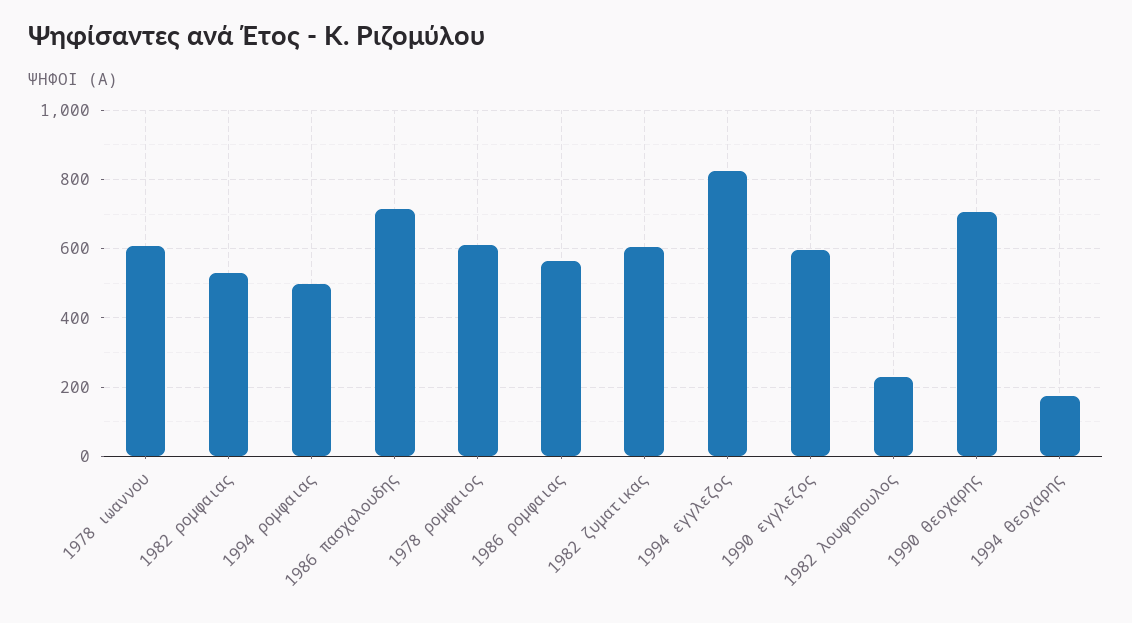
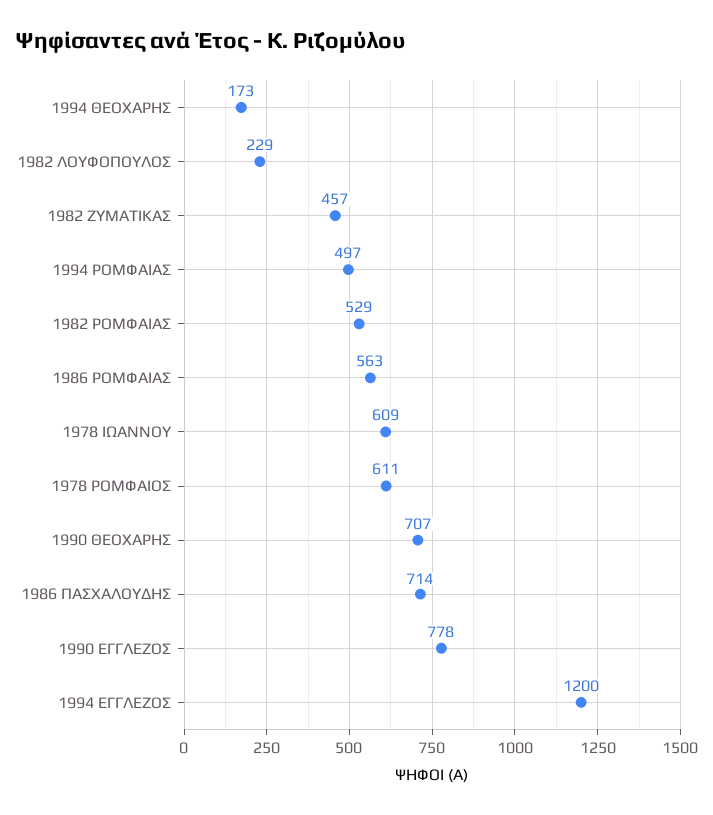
1982 ζυματικας: 600 -> 457
1994 εγγλεζος: 820 -> 1200
1990 εγγλεζος: 600 -> 778

